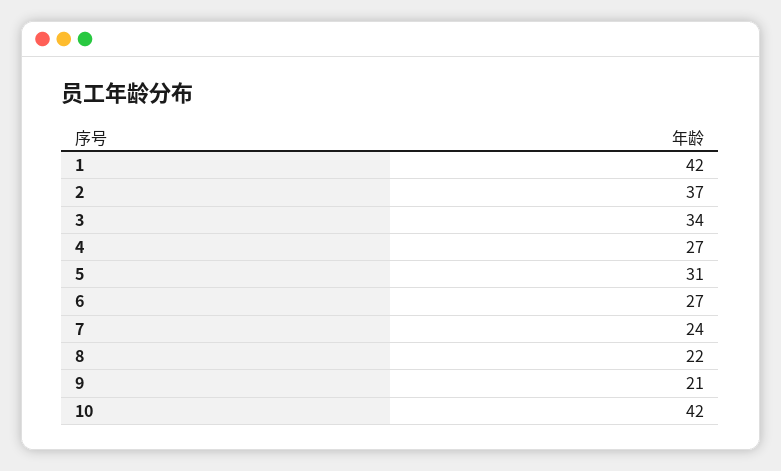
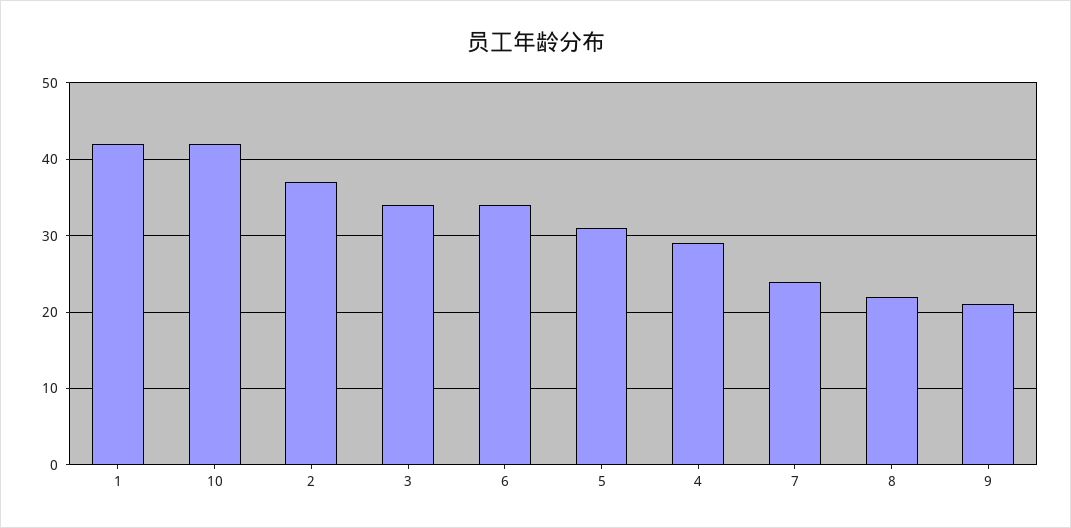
4: 27 -> 29
6: 27 -> 34

